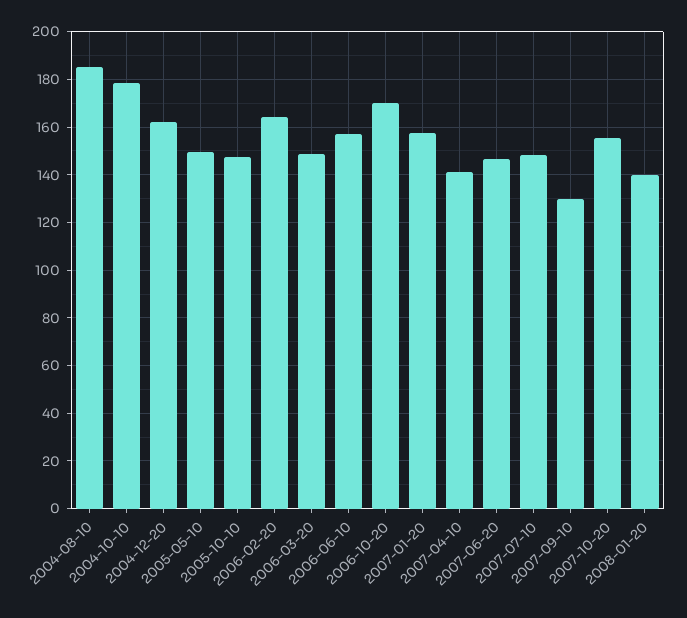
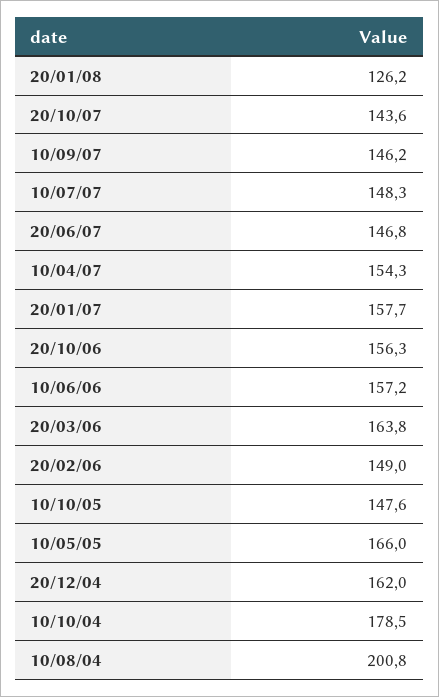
2004-08-10: 185 -> 200.8
2005-05-10: 150 -> 166
2006-02-20: 165 -> 149
2006-03-20: 150 -> 163.8
2006-10-20: 170 -> 156.3
2007-04-10: 140 -> 154.3
2007-09-10: 130 -> 146.2
2007-10-20: 155 -> 143.6
2008-01-20: 140 -> 126.2

